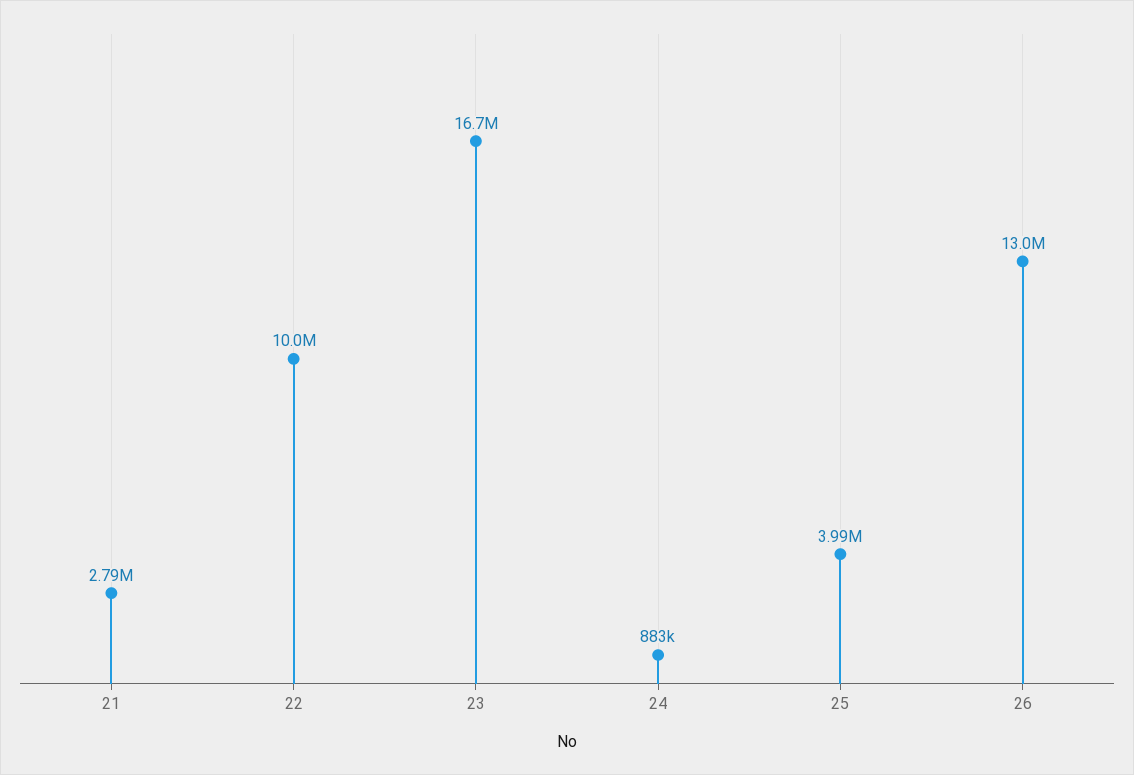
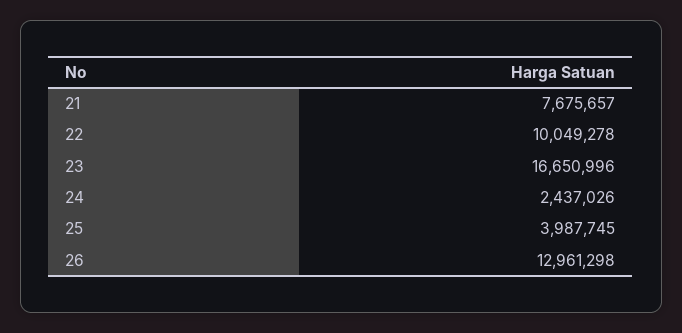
21: 2790000 -> 7675657
24: 883000 -> 2437026

